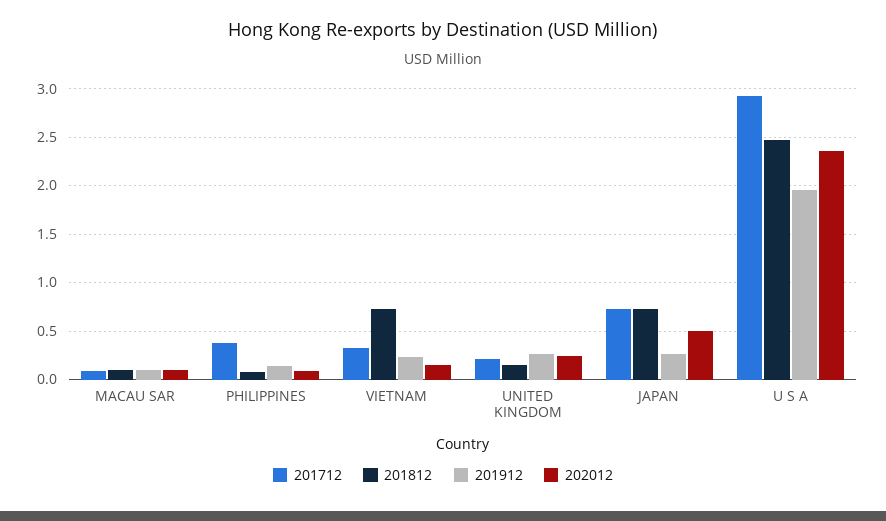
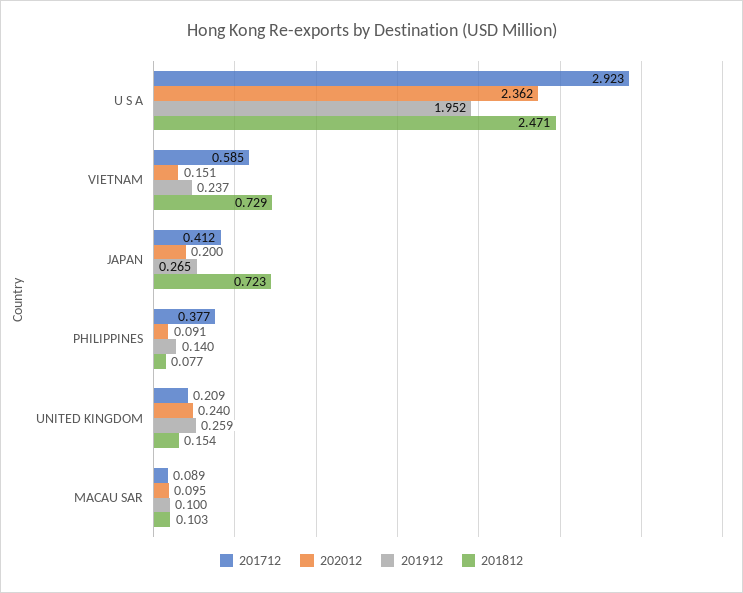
201712, VIETNAM: 0.3 -> 0.585
201712, JAPAN: 0.7 -> 0.412
202012, JAPAN: 0.5 -> 0.2

